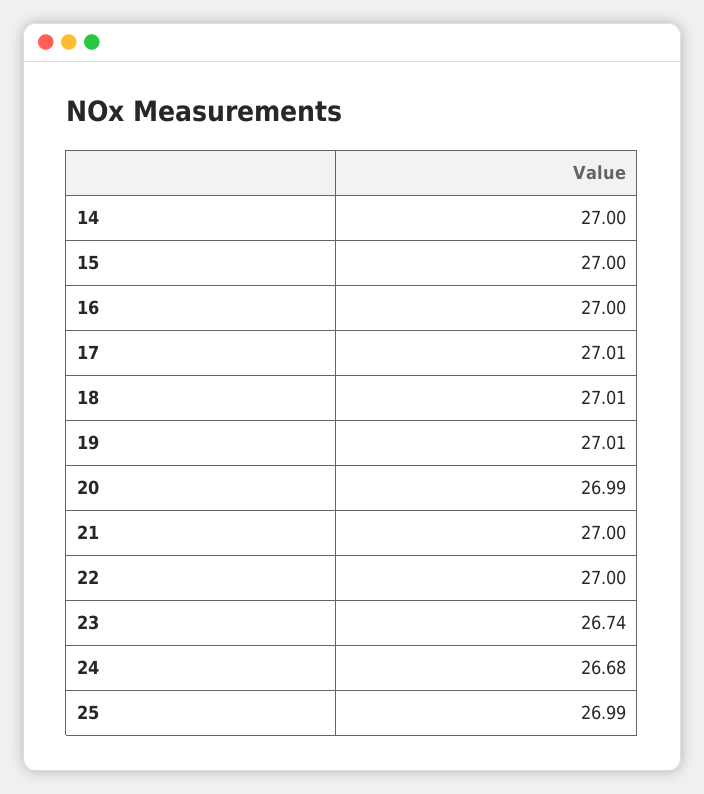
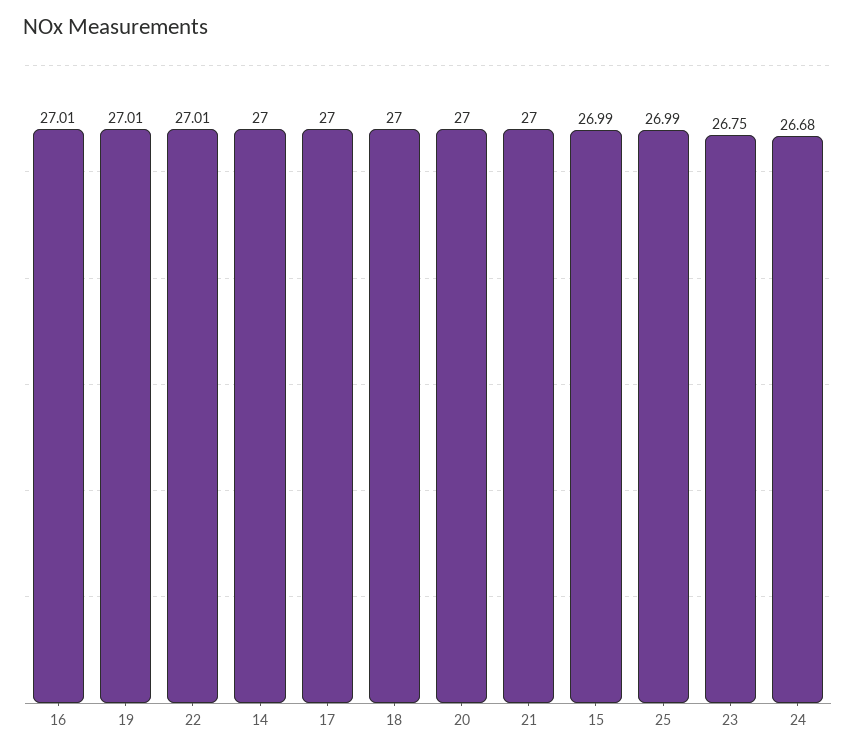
15: 27 -> 26.99
16: 27 -> 27.01
17: 27.01 -> 27
18: 27.01 -> 27
20: 26.99 -> 27
22: 27 -> 27.01
23: 26.74 -> 26.75

